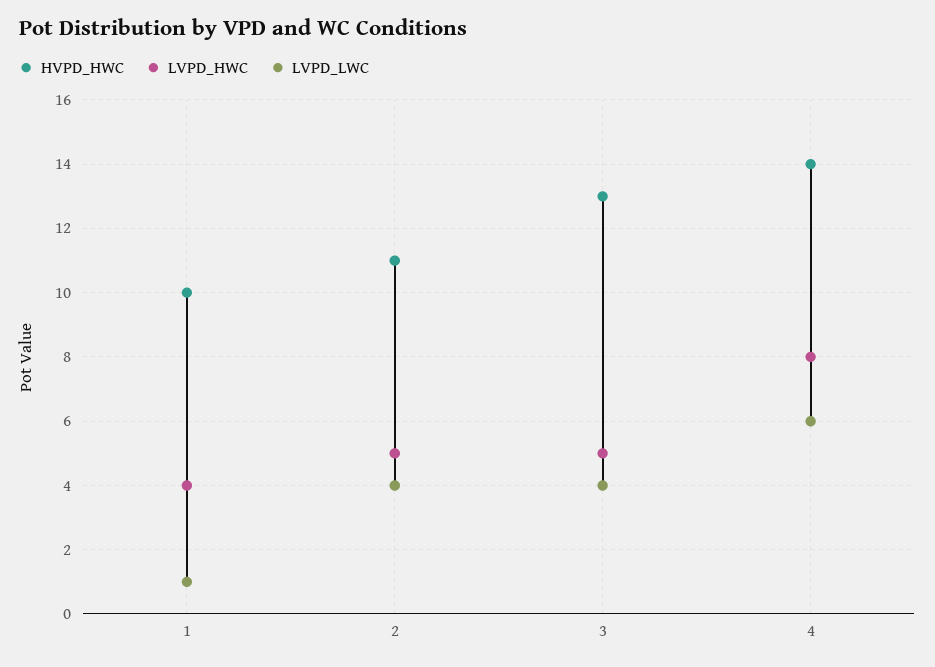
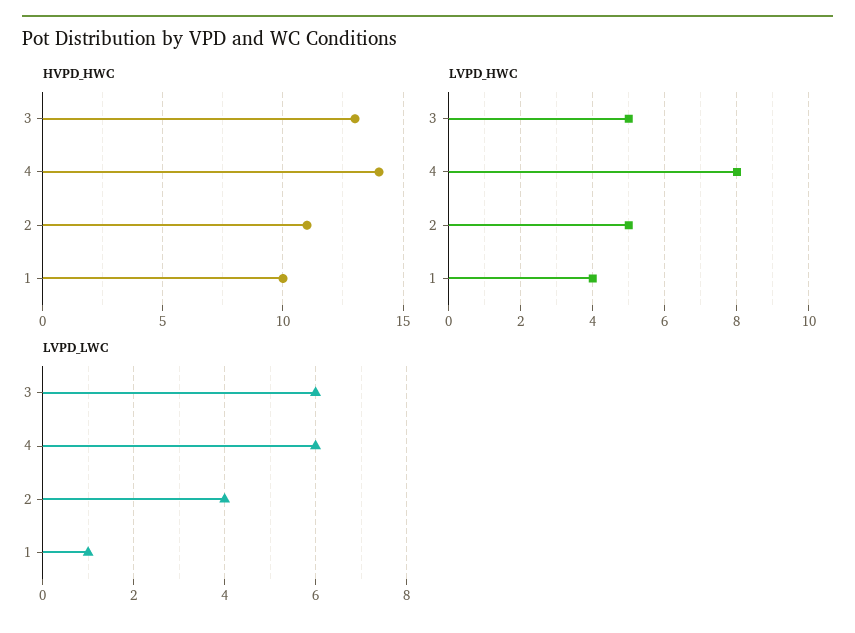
LVPD_LWC, 3: 4 -> 6

